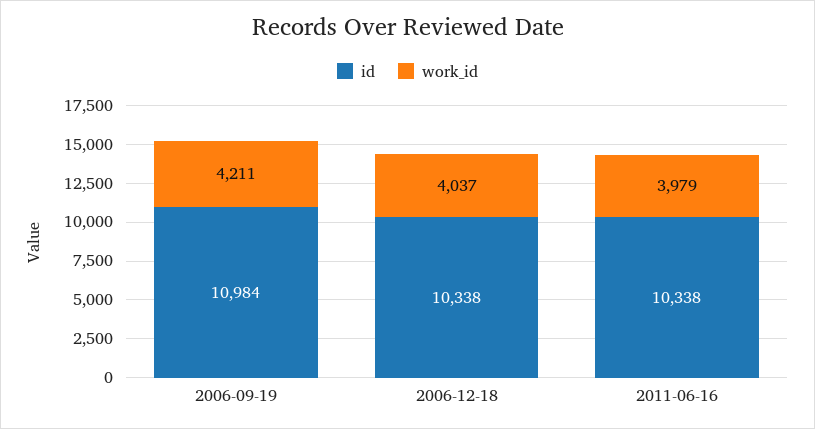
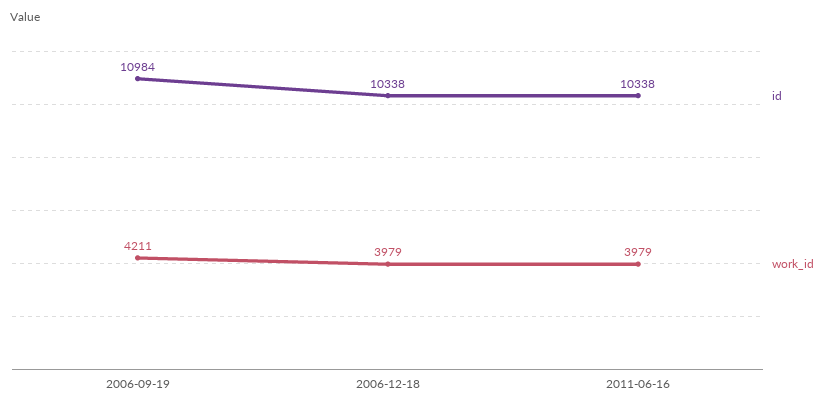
work_id, 2006-12-18: 4037 -> 3979

